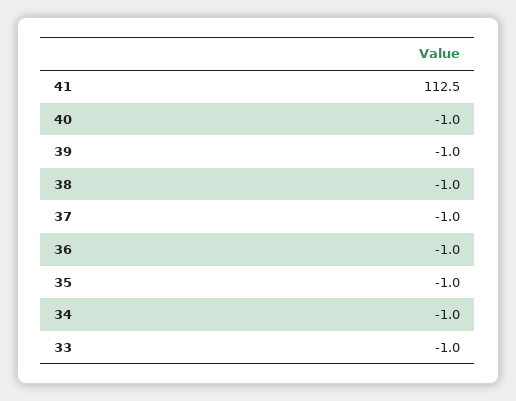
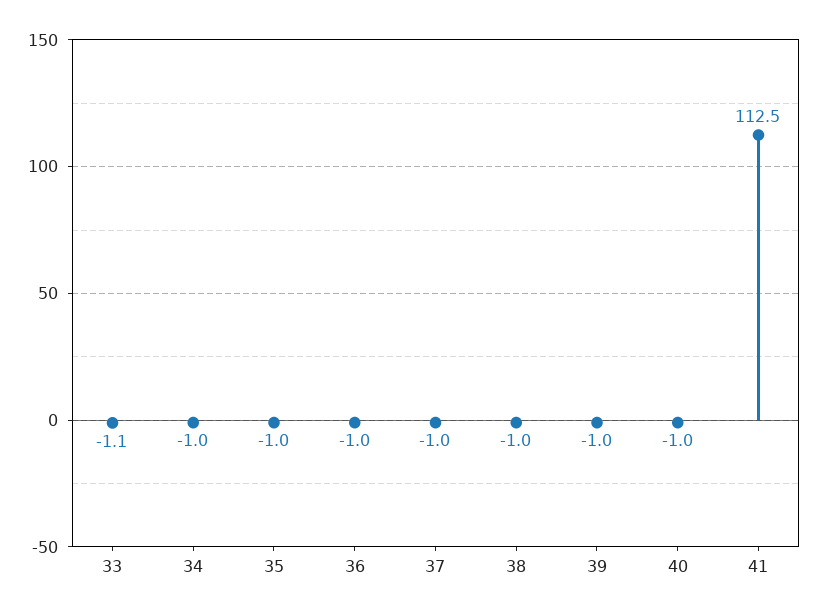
33: -1 -> -1.1

